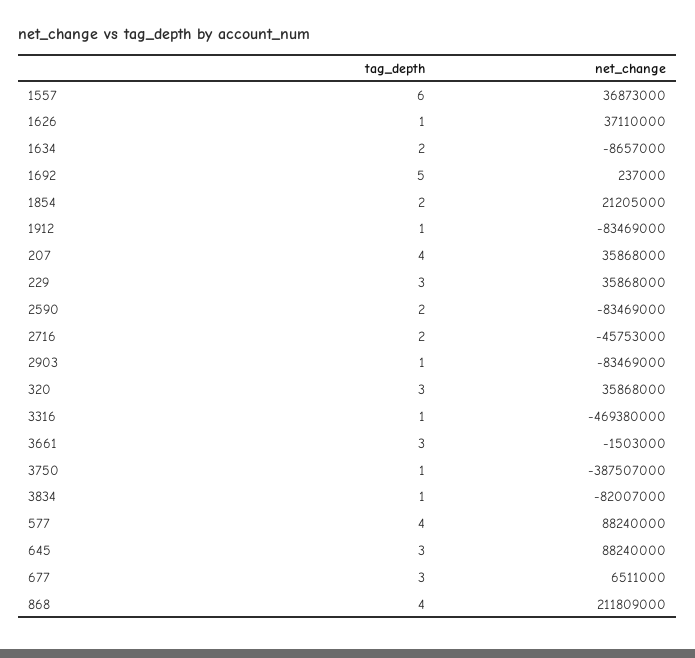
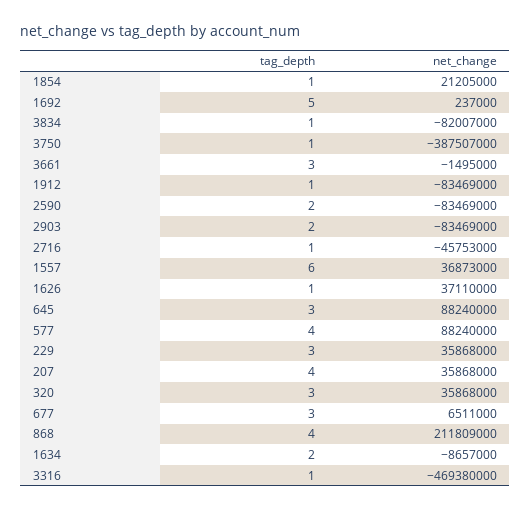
tag_depth, 1854: 2 -> 1
tag_depth, 2716: 2 -> 1
tag_depth, 2903: 1 -> 2
net_change, 3661: -1503000 -> -1495000

